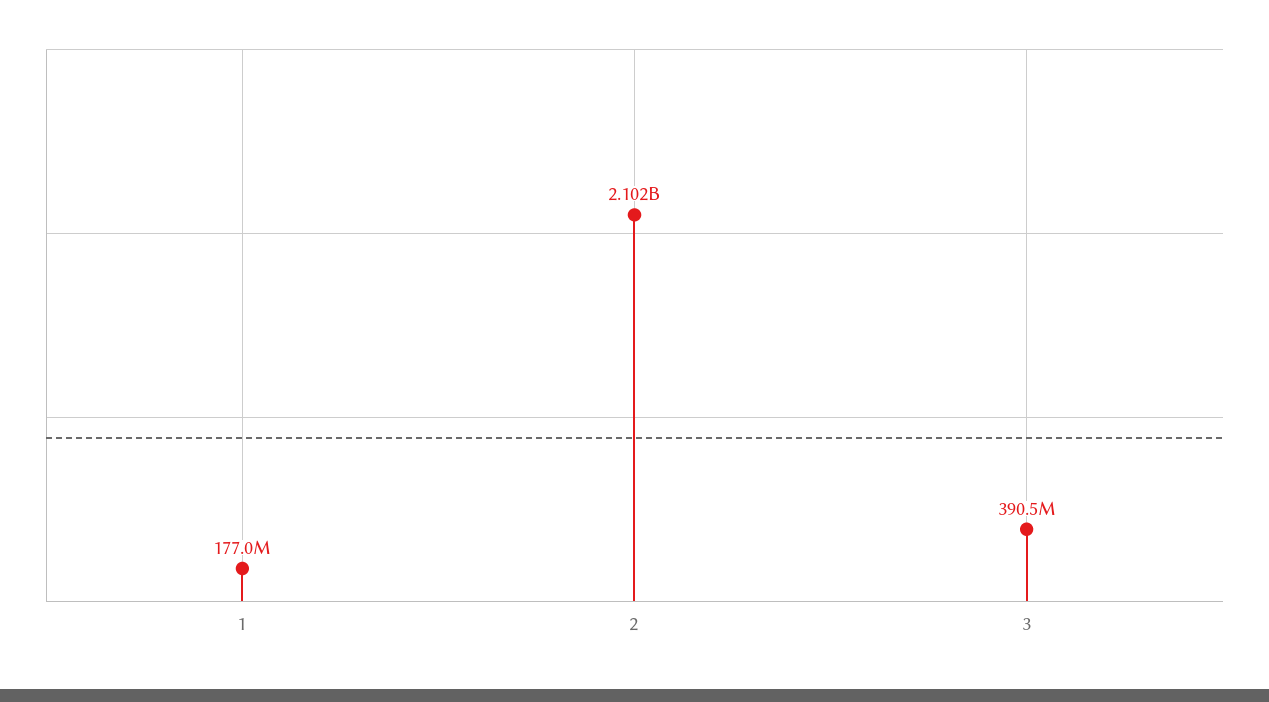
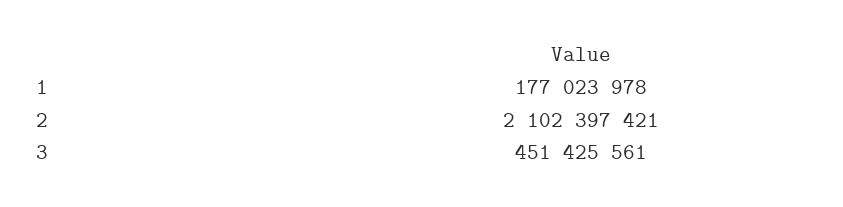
3: 390500000 -> 451425561

